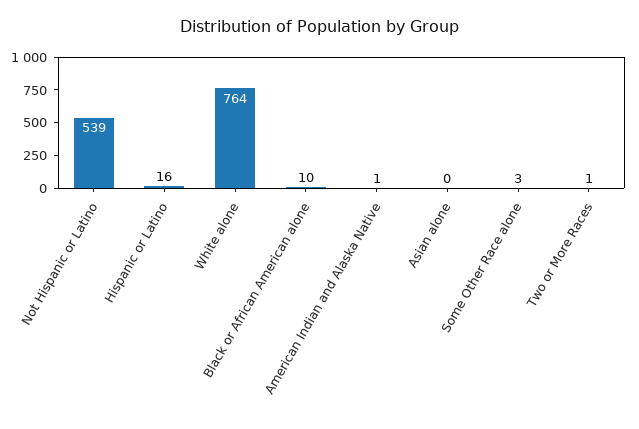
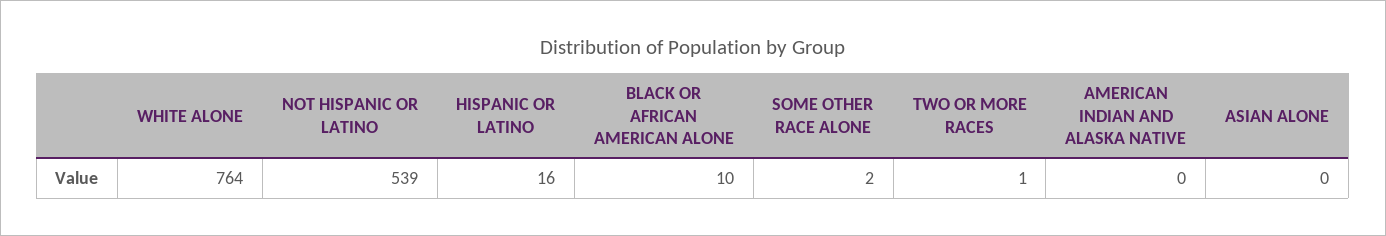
American Indian and Alaska Native: 1 -> 0
Some Other Race alone: 3 -> 2

